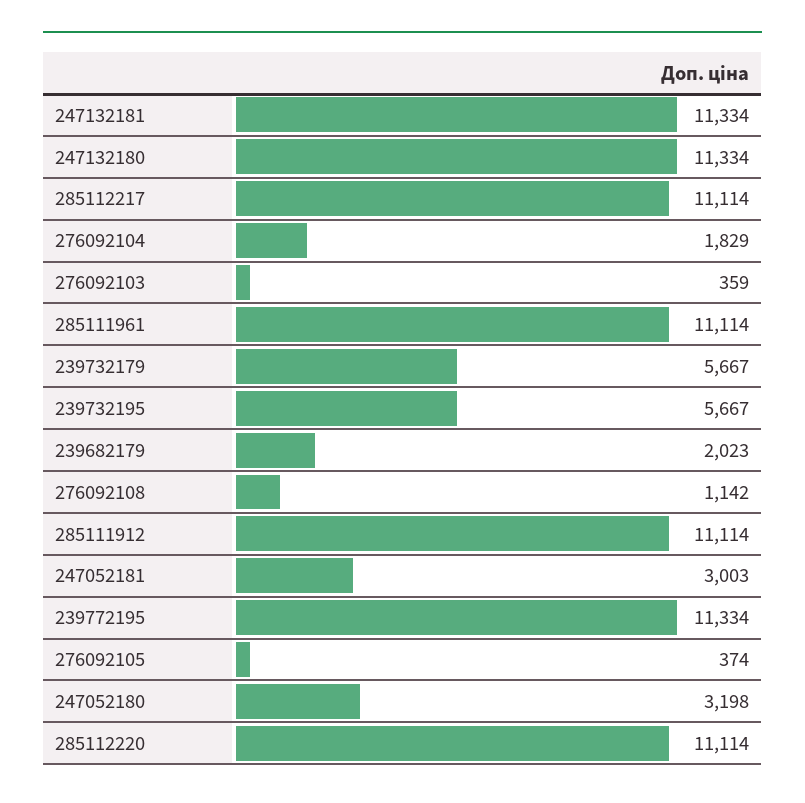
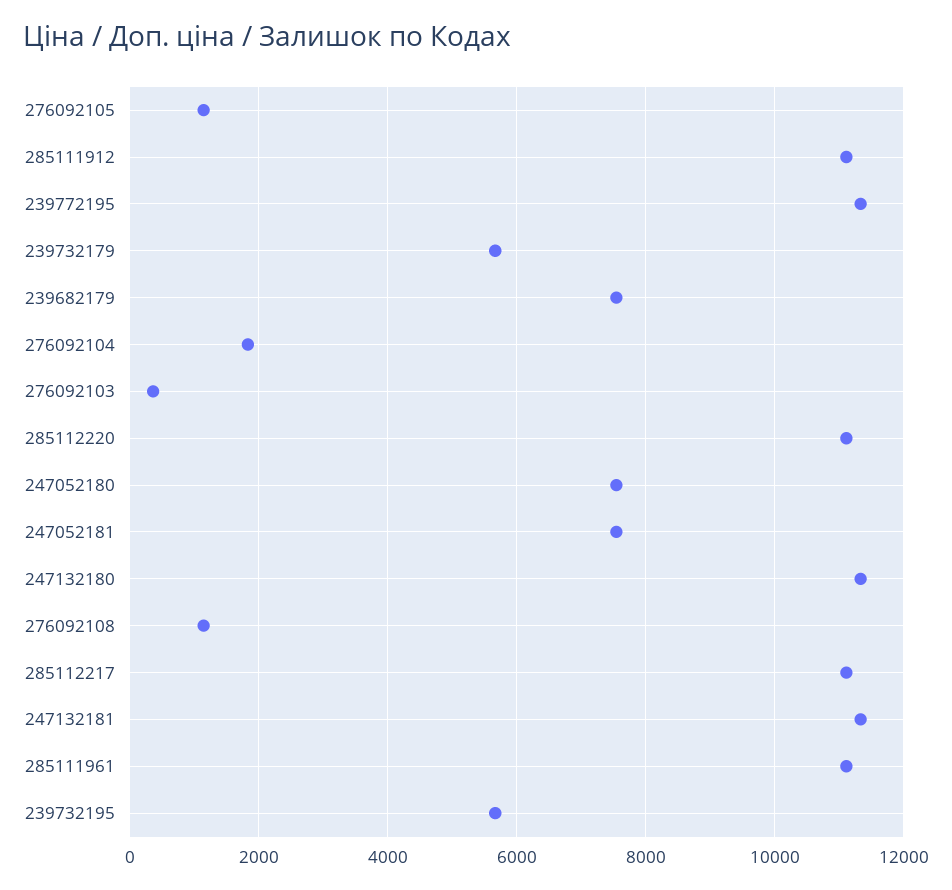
239682179: 2023 -> 7600
247052181: 3003 -> 7600
276092105: 374 -> 1200
247052180: 3198 -> 7600

